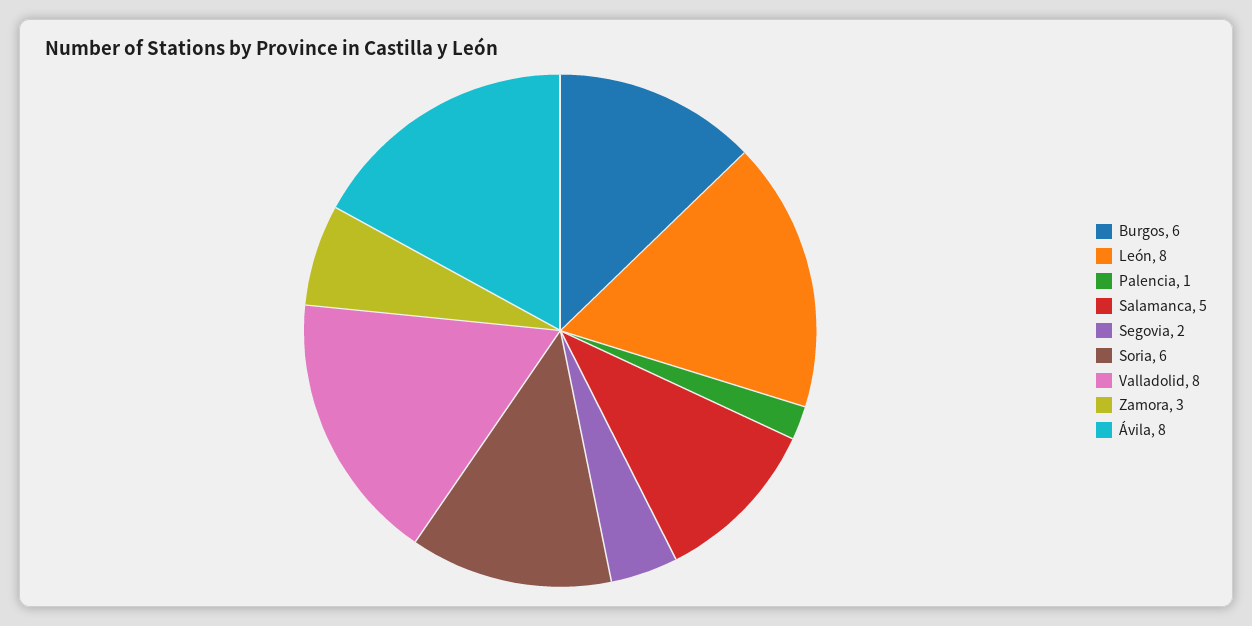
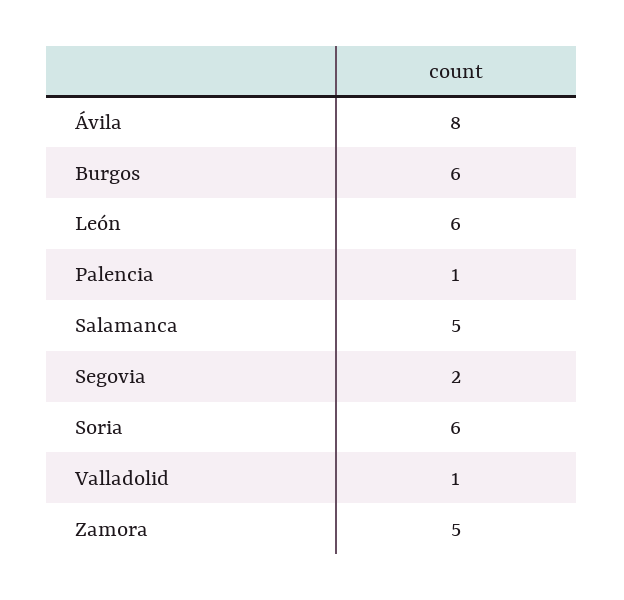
León: 8 -> 6
Valladolid: 8 -> 1
Zamora: 3 -> 5

